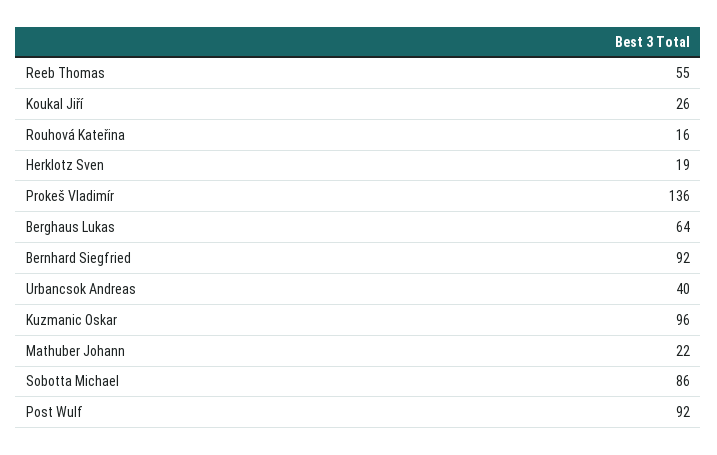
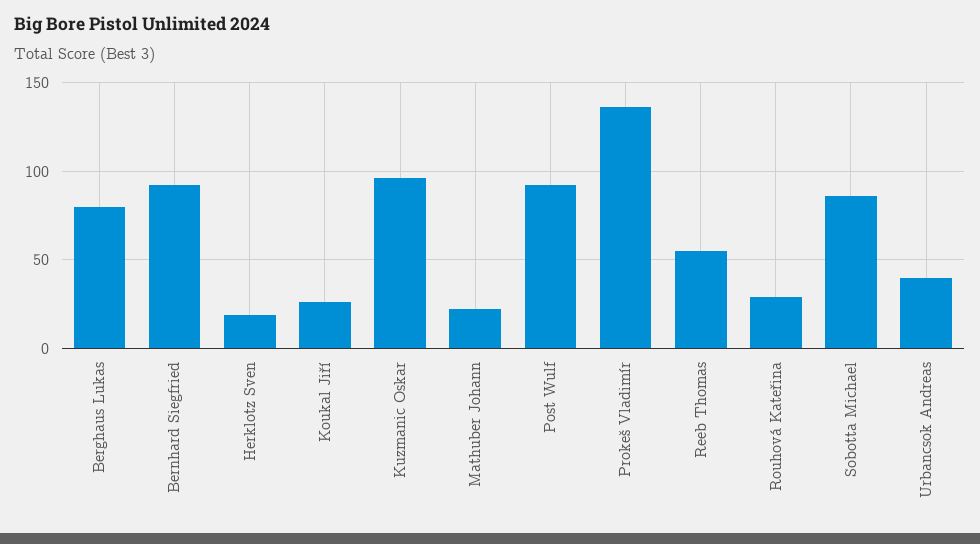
Rouhová Kateřina: 16 -> 30
Berghaus Lukas: 64 -> 80

